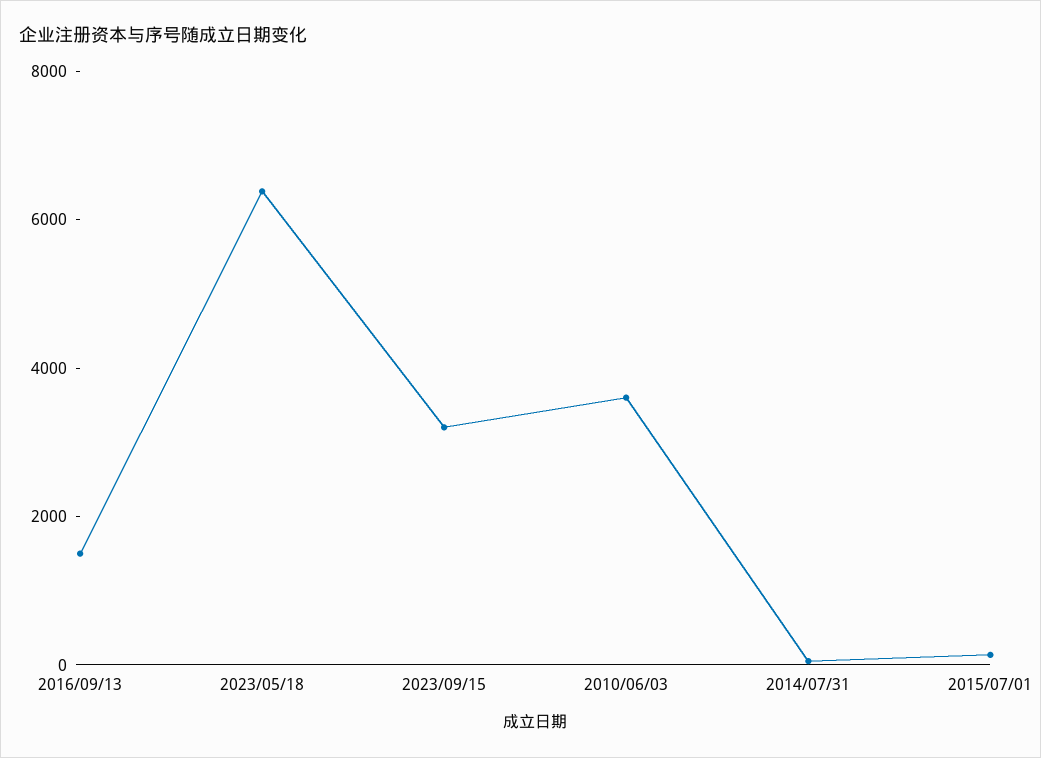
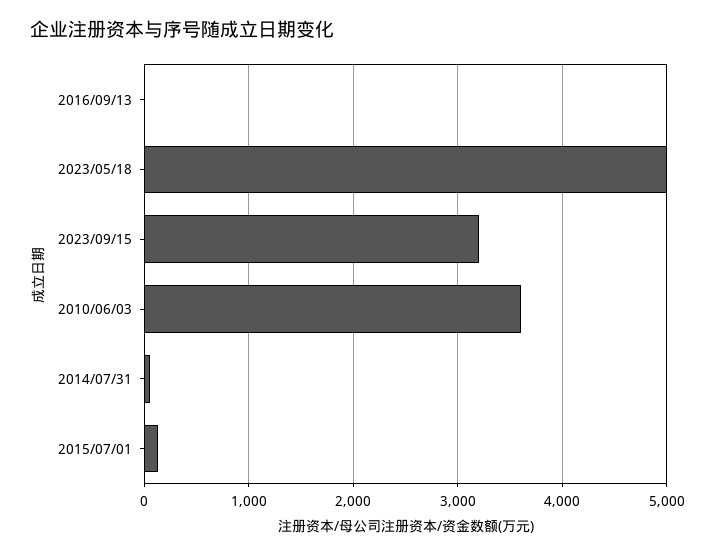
2016/09/13: 1500 -> 0
2023/05/18: 6500 -> 5000

